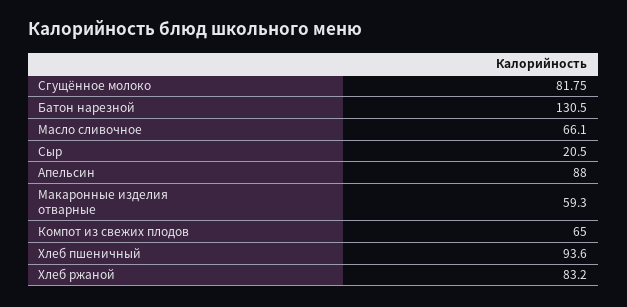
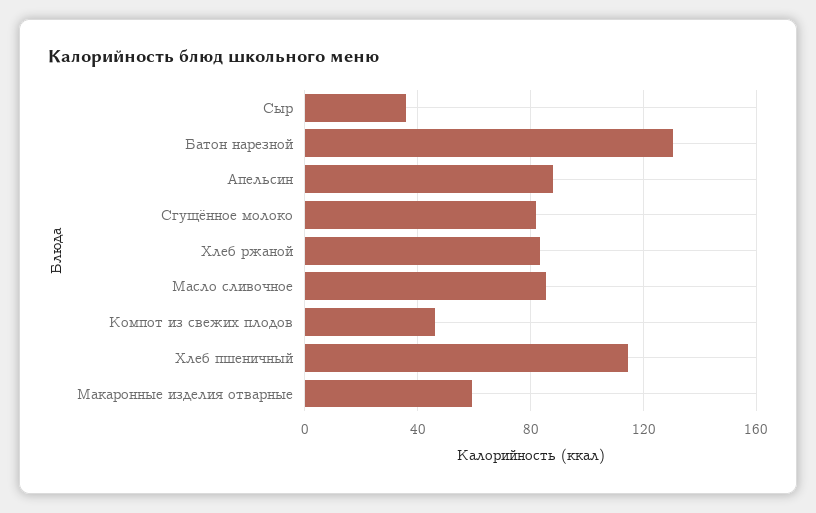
Масло сливочное: 66.1 -> 85
Сыр: 20.5 -> 35
Компот из свежих плодов: 65 -> 45
Хлеб пшеничный: 93.6 -> 115

